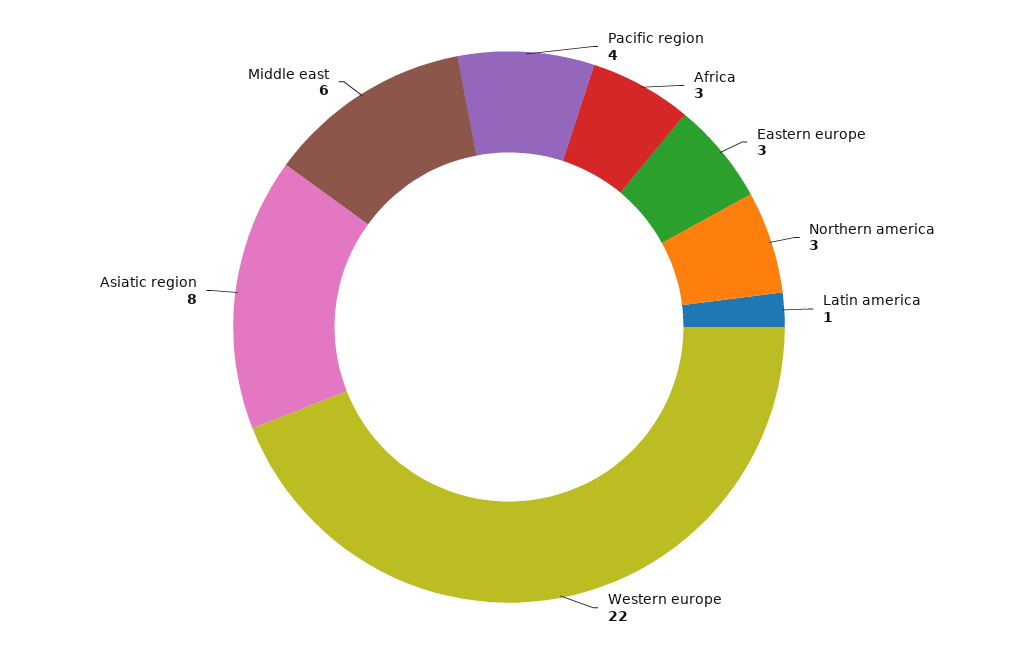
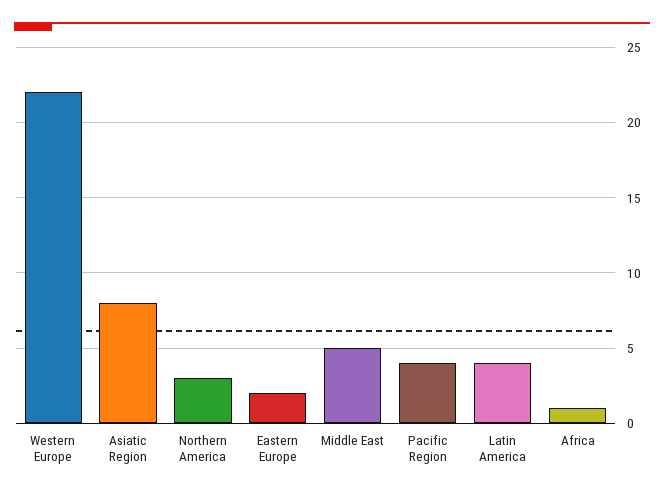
Africa: 3 -> 1
Eastern europe: 3 -> 2
Latin america: 1 -> 4
Middle east: 6 -> 5

